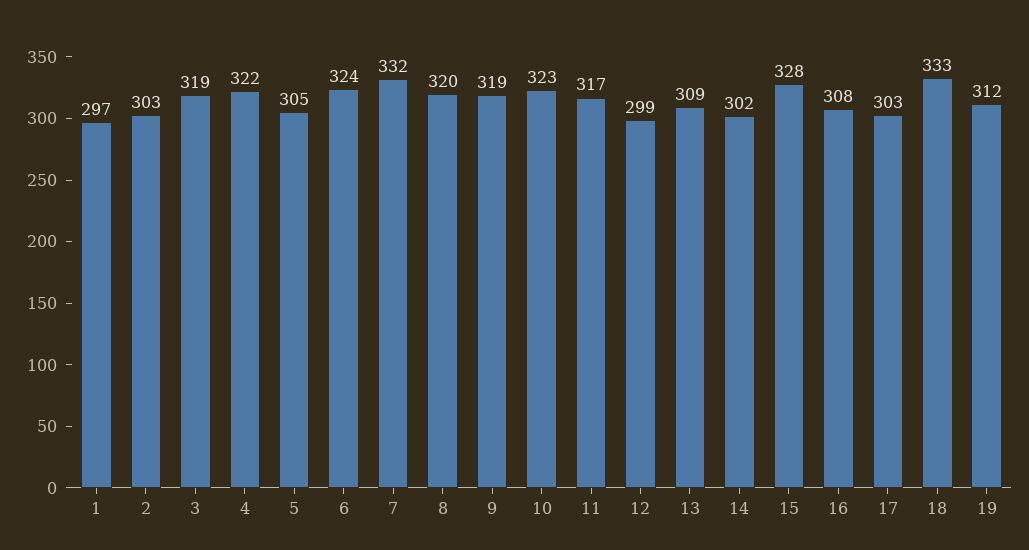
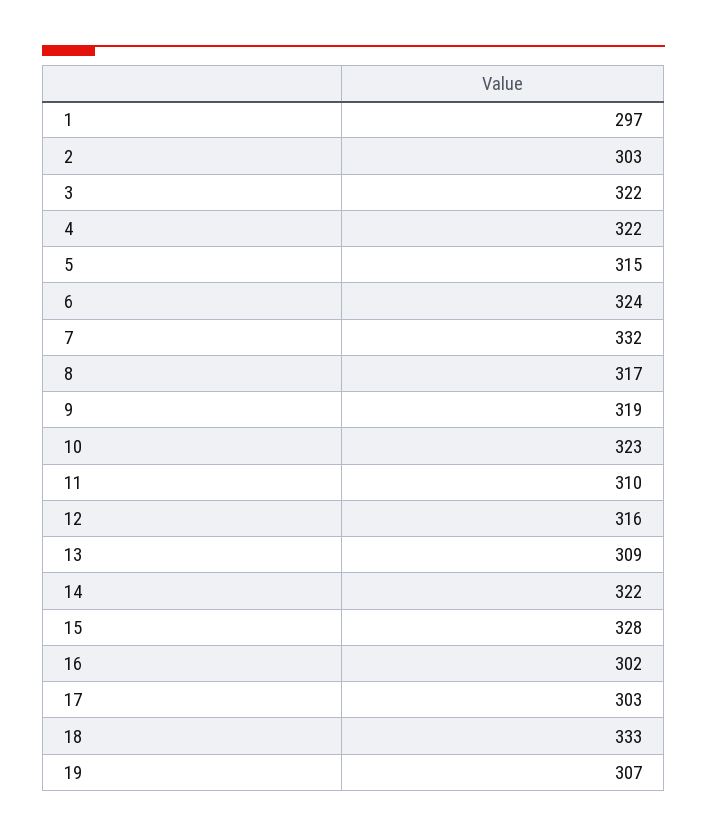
3: 319 -> 322
5: 305 -> 315
8: 320 -> 317
11: 317 -> 310
12: 299 -> 316
14: 302 -> 322
16: 308 -> 302
19: 312 -> 307

